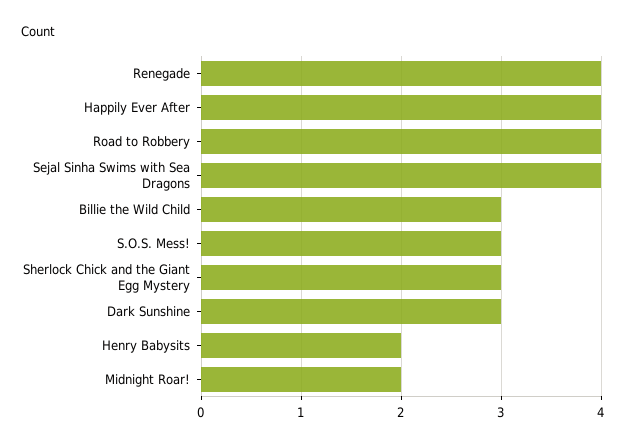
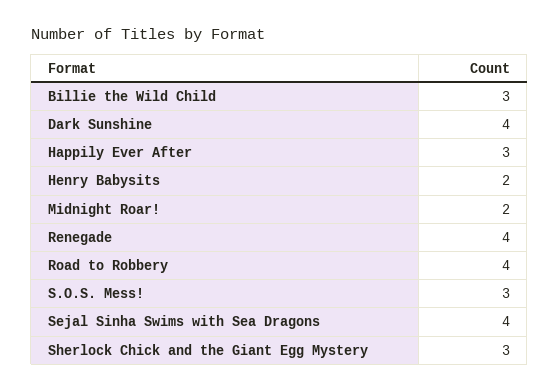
Happily Ever After: 4 -> 3
Dark Sunshine: 3 -> 4

